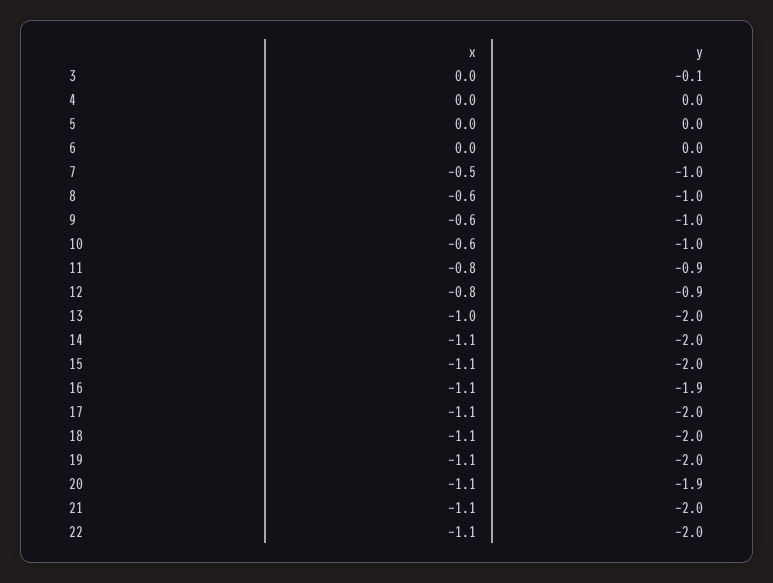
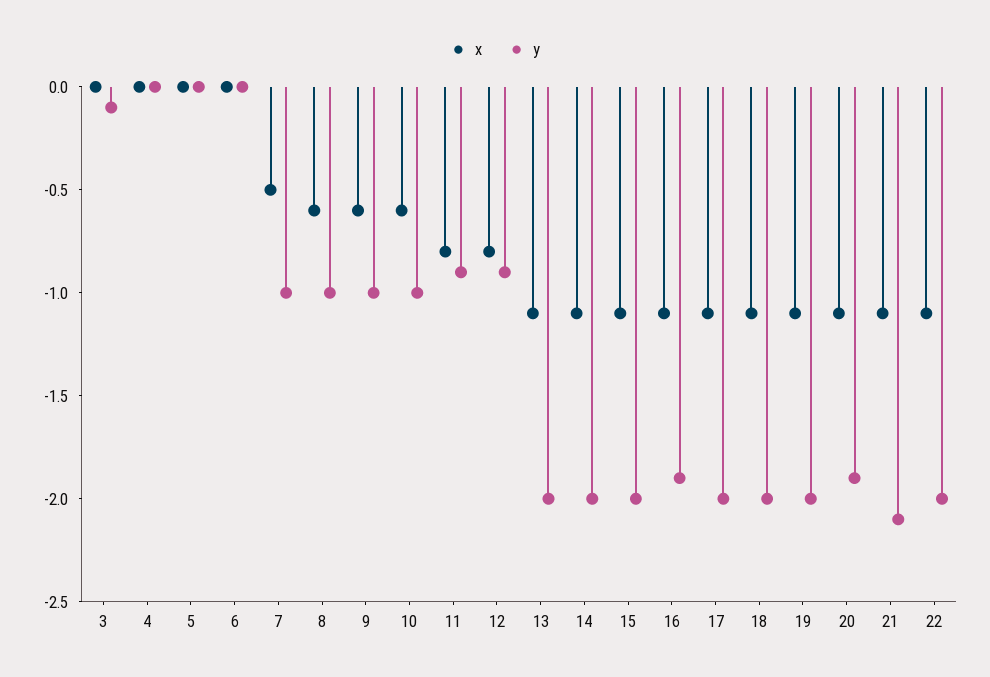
x, 13: -1 -> -1.1
y, 21: -2 -> -2.1

